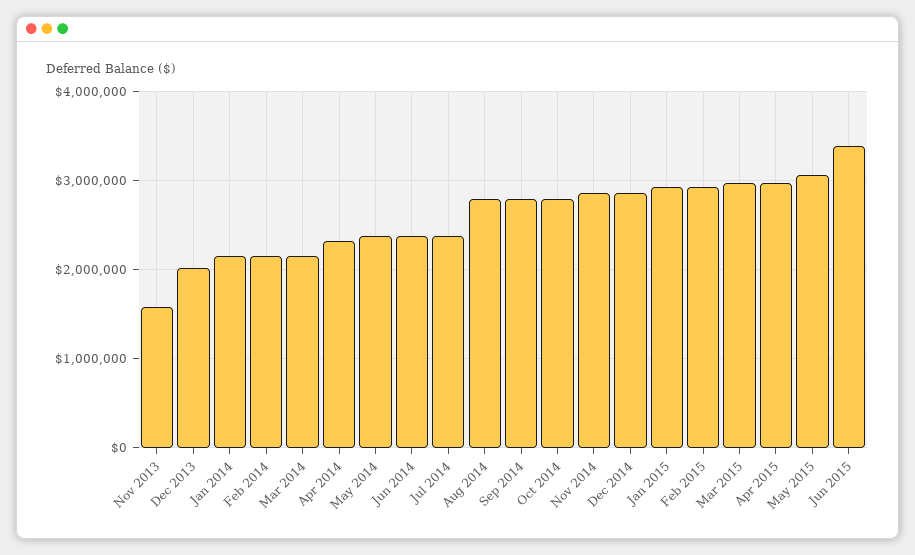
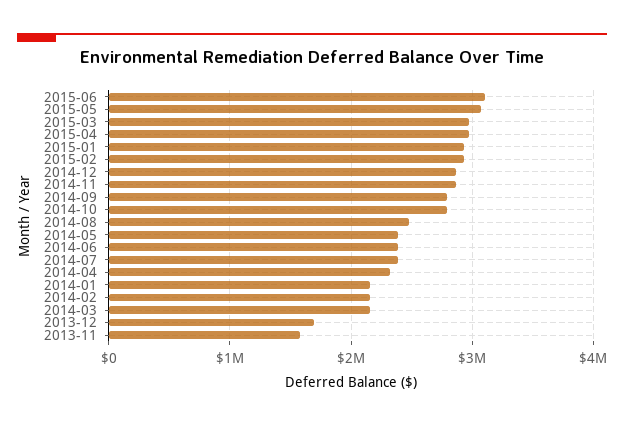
Dec 2013: 2000000 -> 1700000
Aug 2014: 2800000 -> 2500000
Jun 2015: 3400000 -> 3100000

